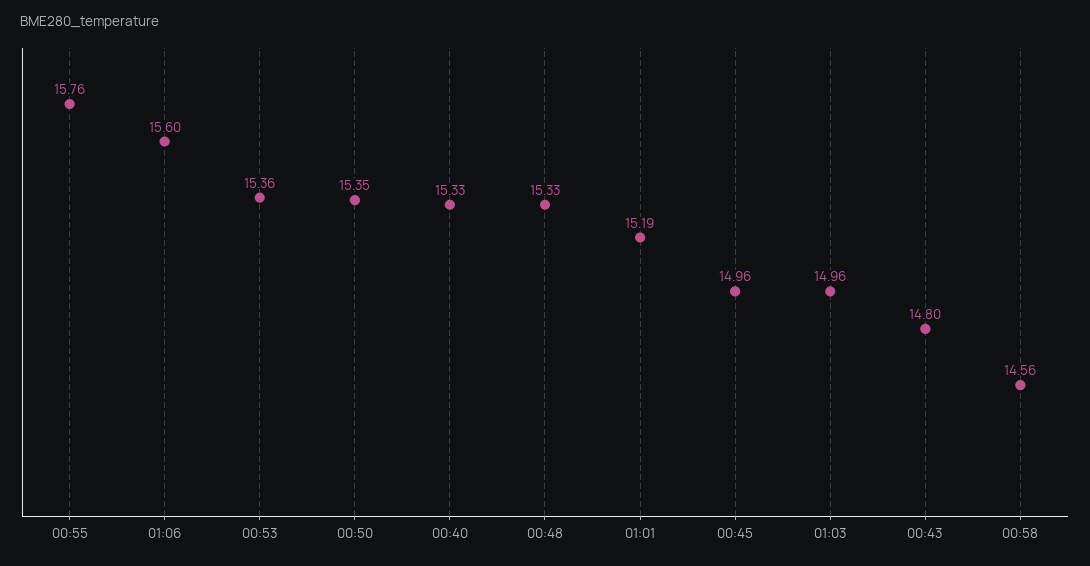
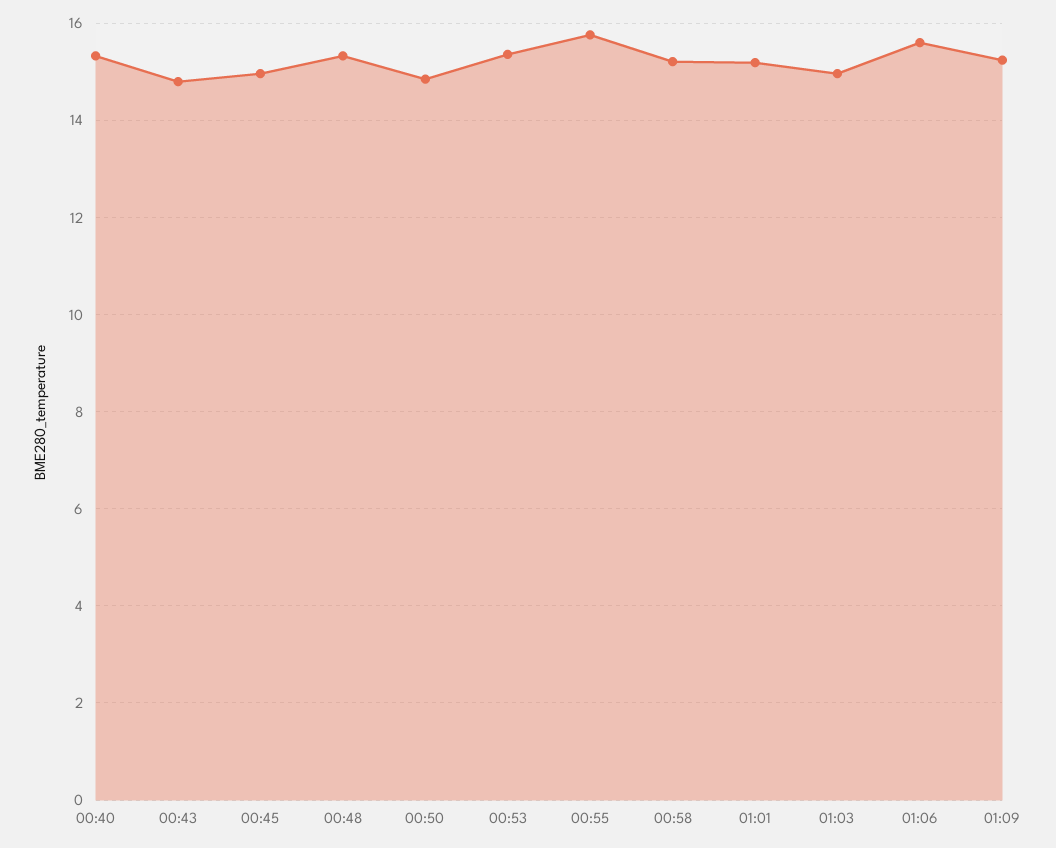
00:50: 15.35 -> 14.8
00:58: 14.56 -> 15.2
01:09: none -> 15.2

